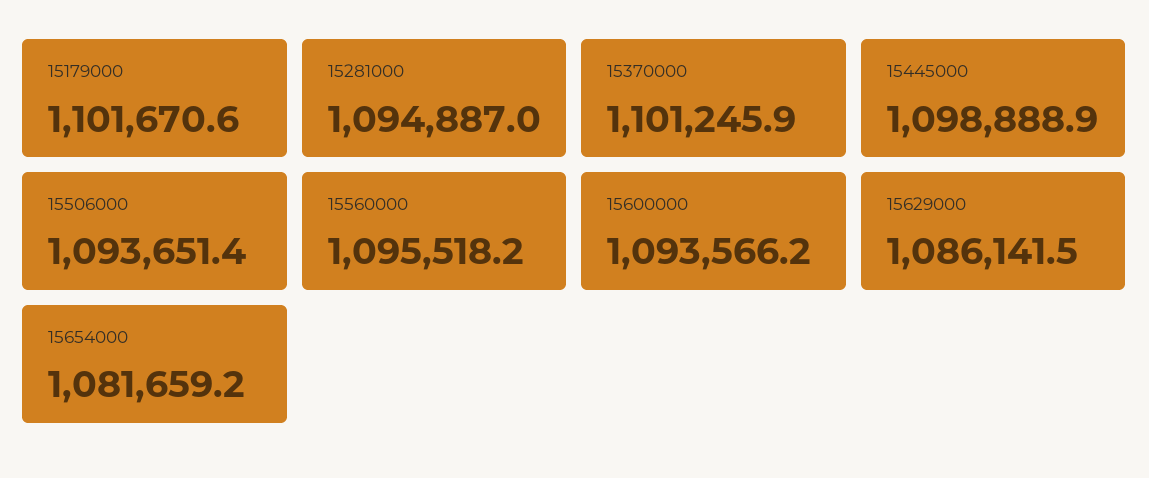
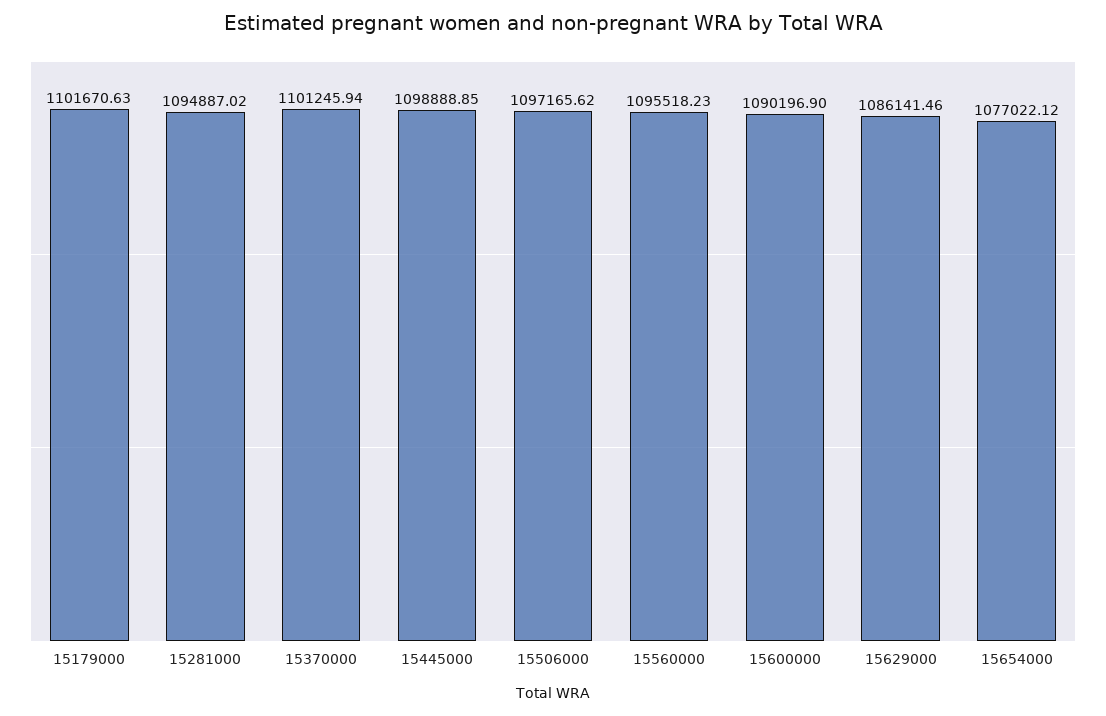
15506000: 1093651.4 -> 1097165.62
15600000: 1093566.2 -> 1090196.9
15654000: 1081659.2 -> 1077022.12

